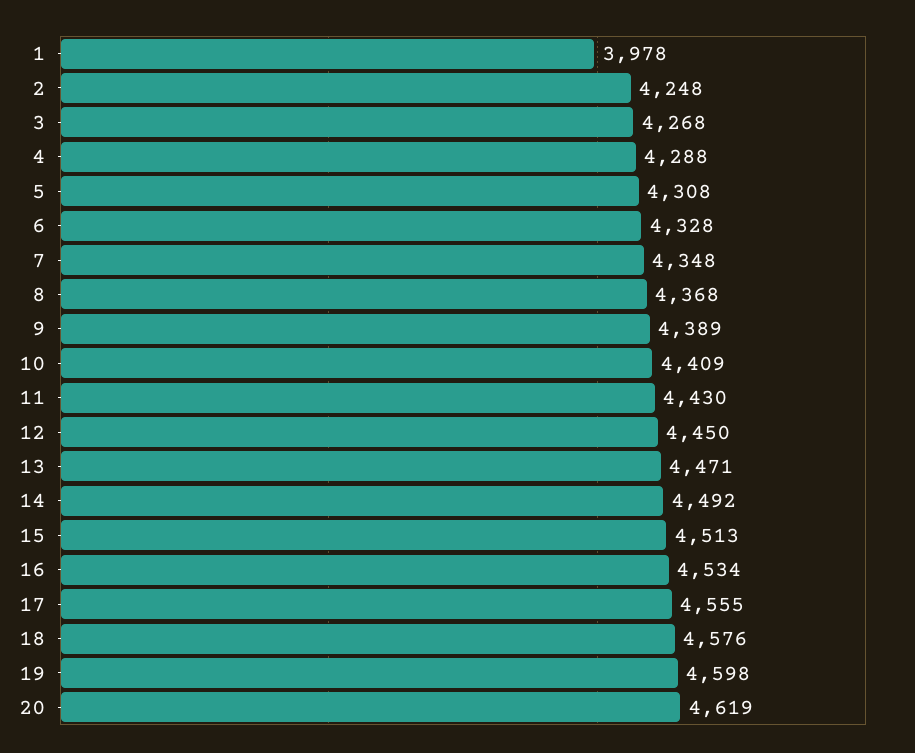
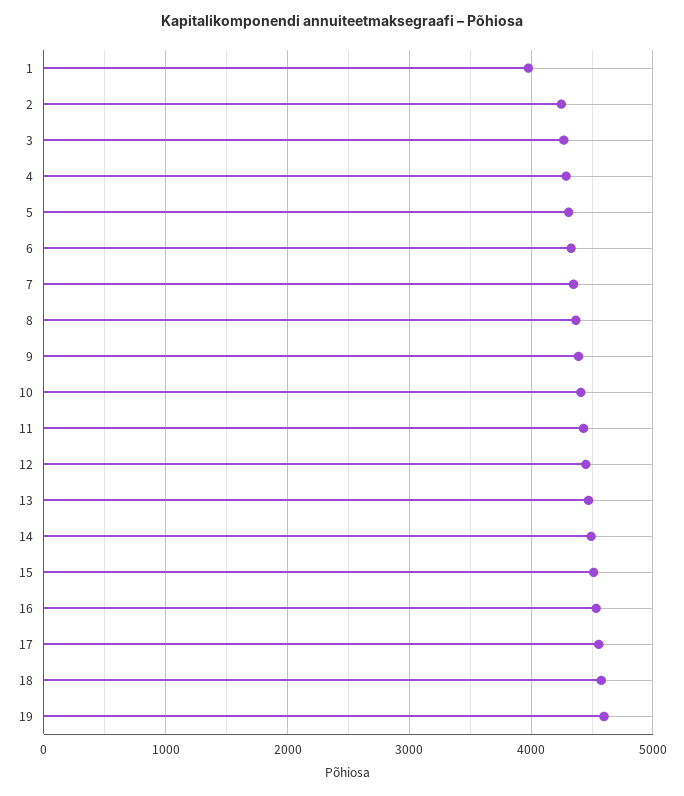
20: 4619 -> none

